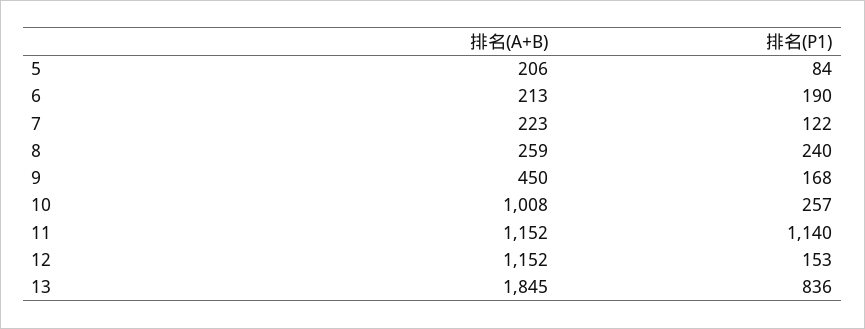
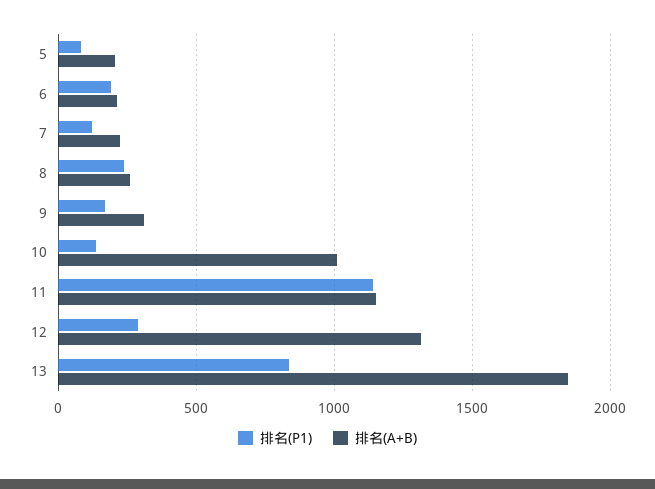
排名(A+B), 9: 450 -> 300
排名(P1), 10: 257 -> 150
排名(A+B), 12: 1152 -> 1300
排名(P1), 12: 153 -> 300

